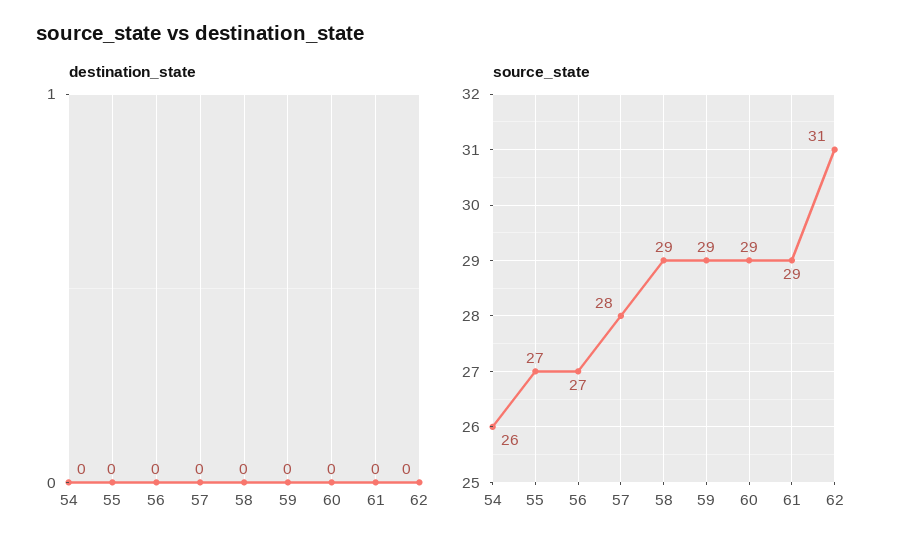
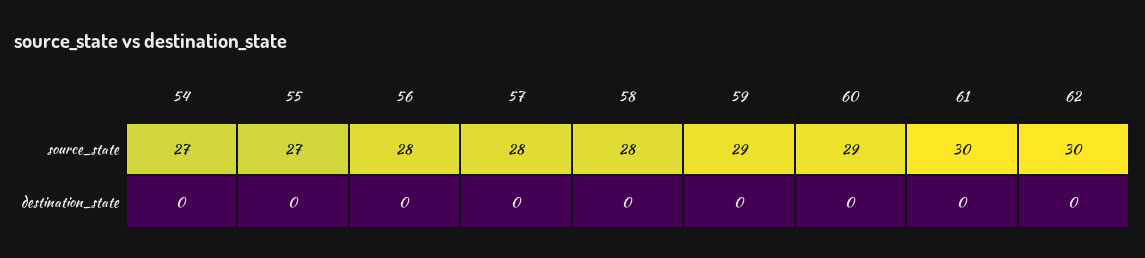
source_state, 54: 26 -> 27
source_state, 56: 27 -> 28
source_state, 58: 29 -> 28
source_state, 61: 29 -> 30
source_state, 62: 31 -> 30

